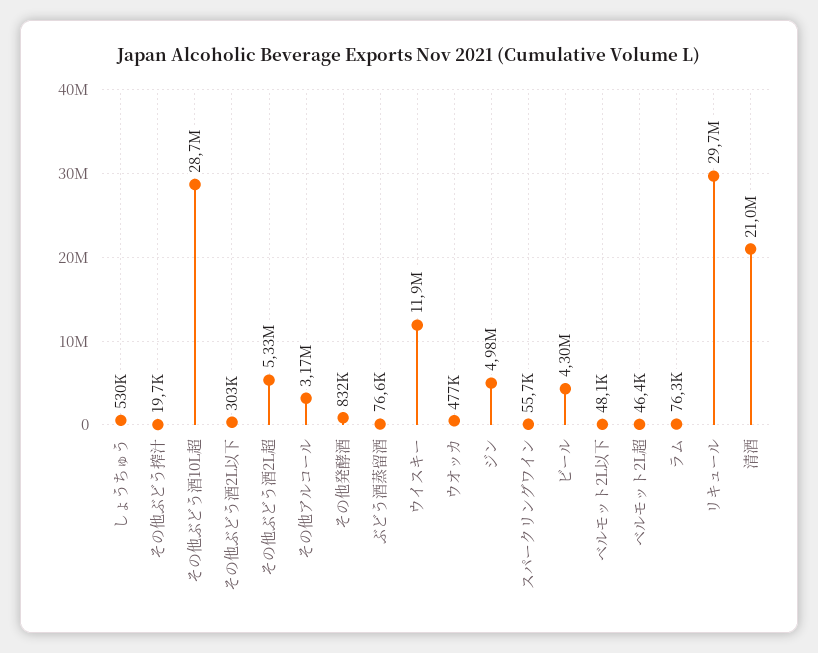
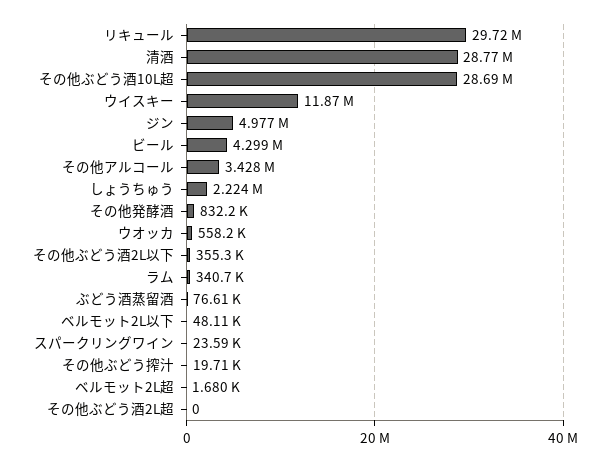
しょうちゅう: 530000 -> 2224000
その他ぶどう酒2L以下: 303000 -> 355300
その他ぶどう酒2L超: 5330000 -> 0
その他アルコール: 3170000 -> 3428000
ウオッカ: 477000 -> 558200
スパークリングワイン: 55700 -> 23590
ベルモット2L超: 46400 -> 1680
ラム: 76300 -> 340700
清酒: 21000000 -> 28770000

